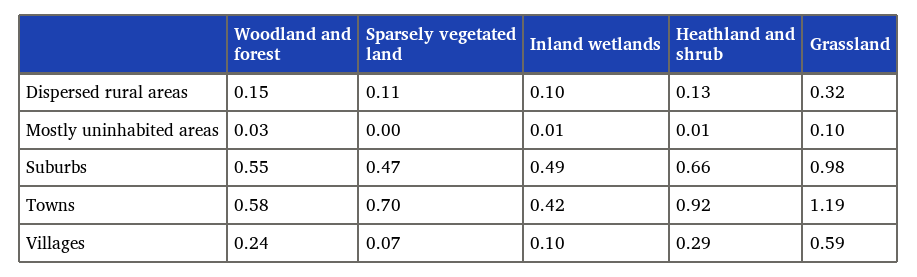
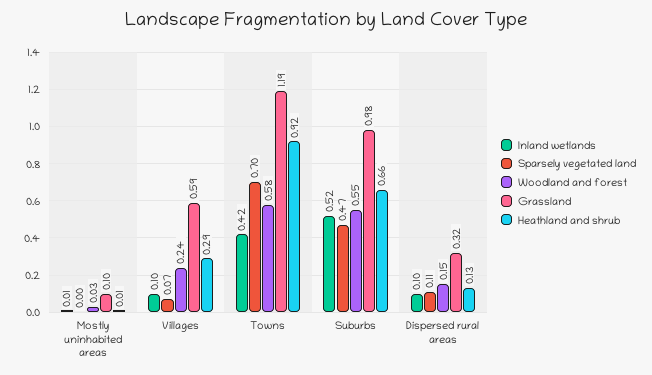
Inland wetlands, Suburbs: 0.49 -> 0.52

